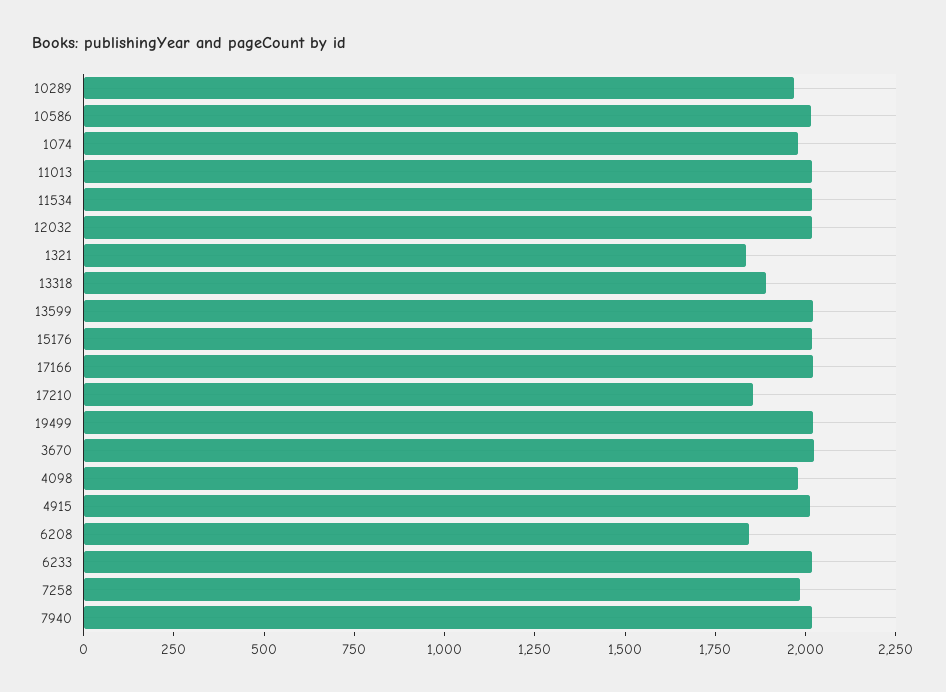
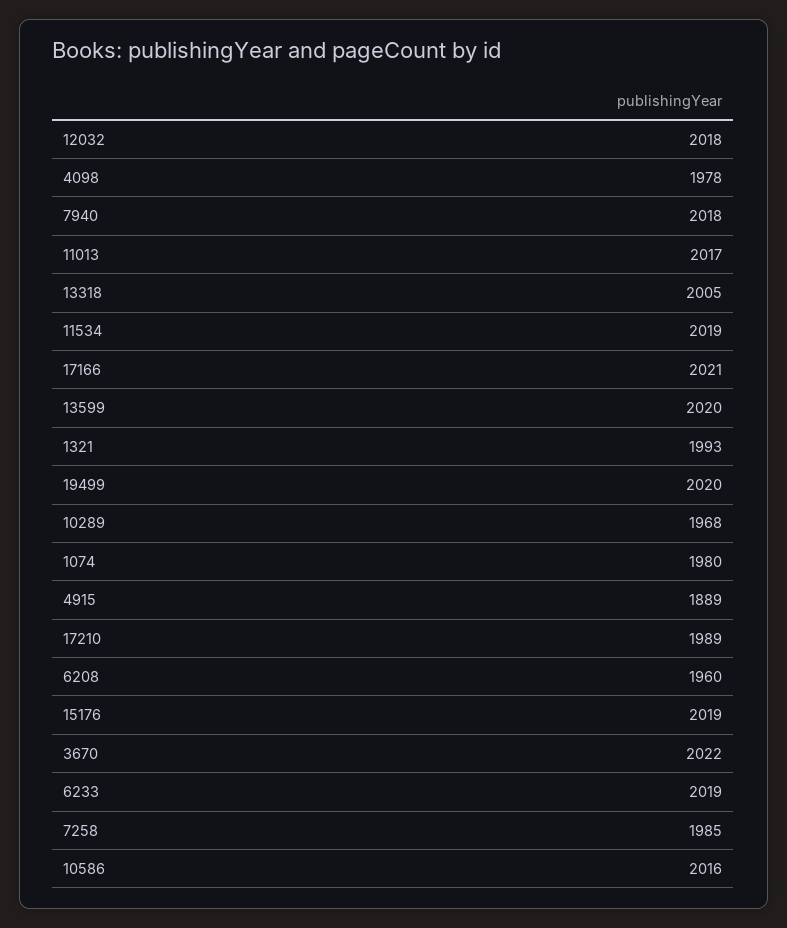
1321: 1850 -> 1993
13318: 1900 -> 2005
17210: 1850 -> 1989
4915: 2000 -> 1889
6208: 1850 -> 1960

